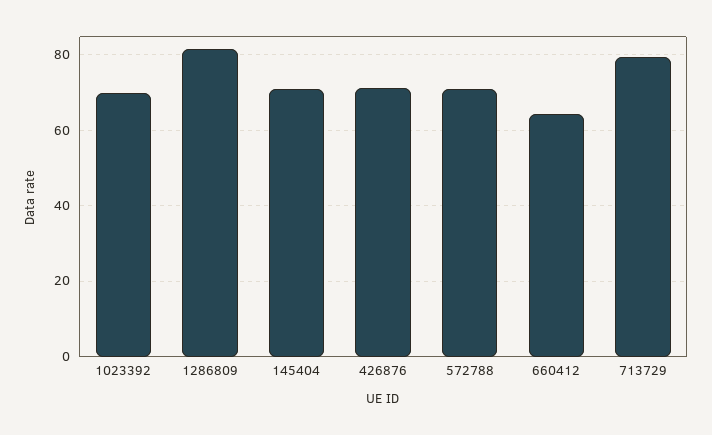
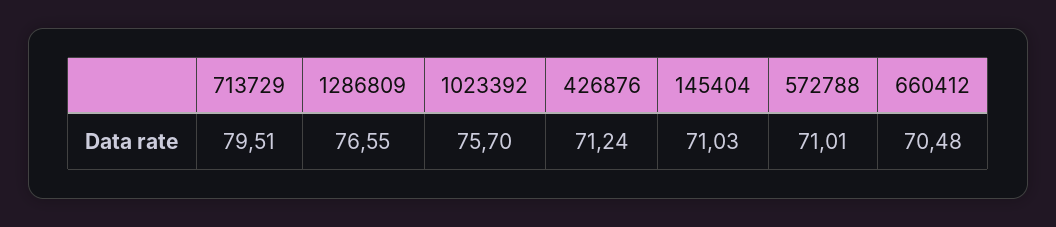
1023392: 70 -> 75.7
1286809: 82 -> 76.55
660412: 64 -> 70.48

